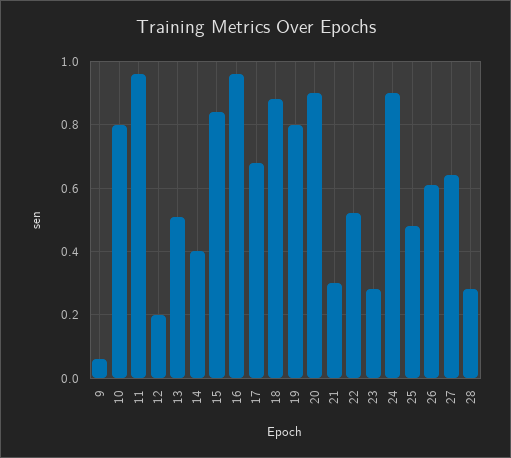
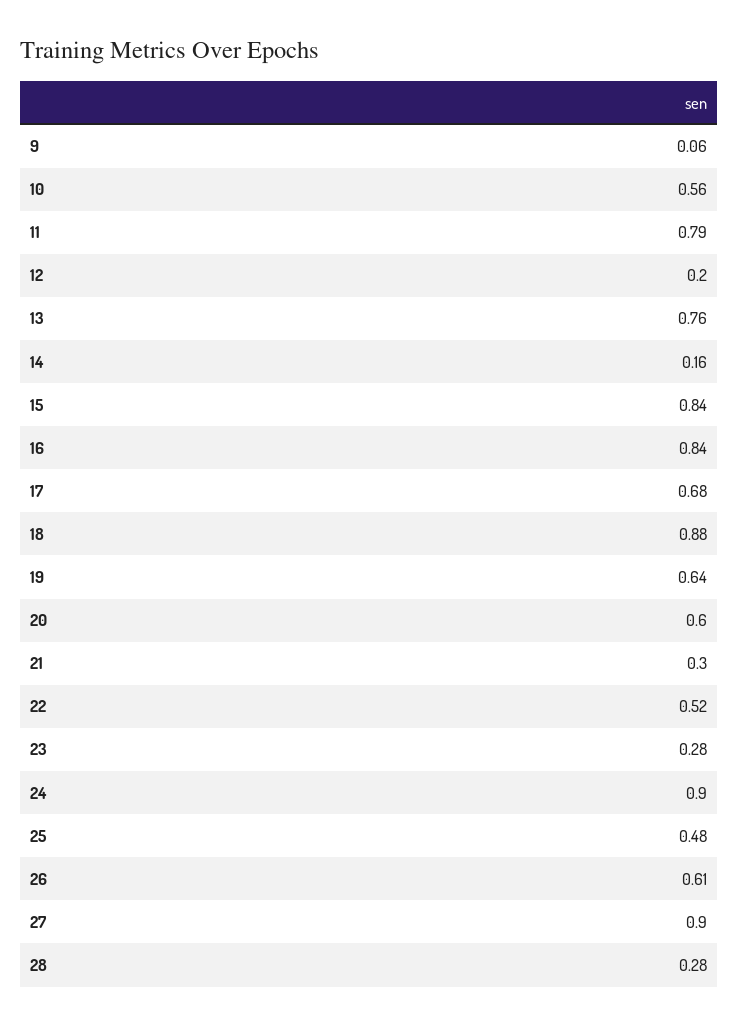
10: 0.8 -> 0.56
11: 0.95 -> 0.79
13: 0.5 -> 0.76
14: 0.4 -> 0.16
16: 0.95 -> 0.84
19: 0.8 -> 0.64
20: 0.9 -> 0.6
27: 0.65 -> 0.9

